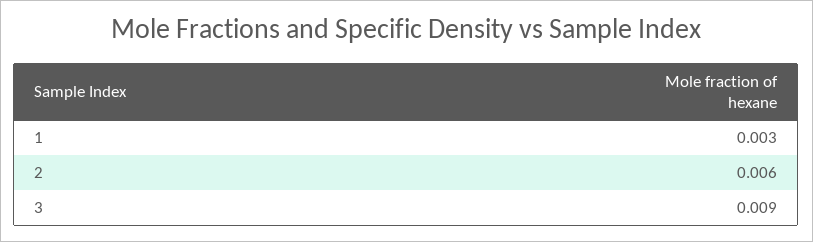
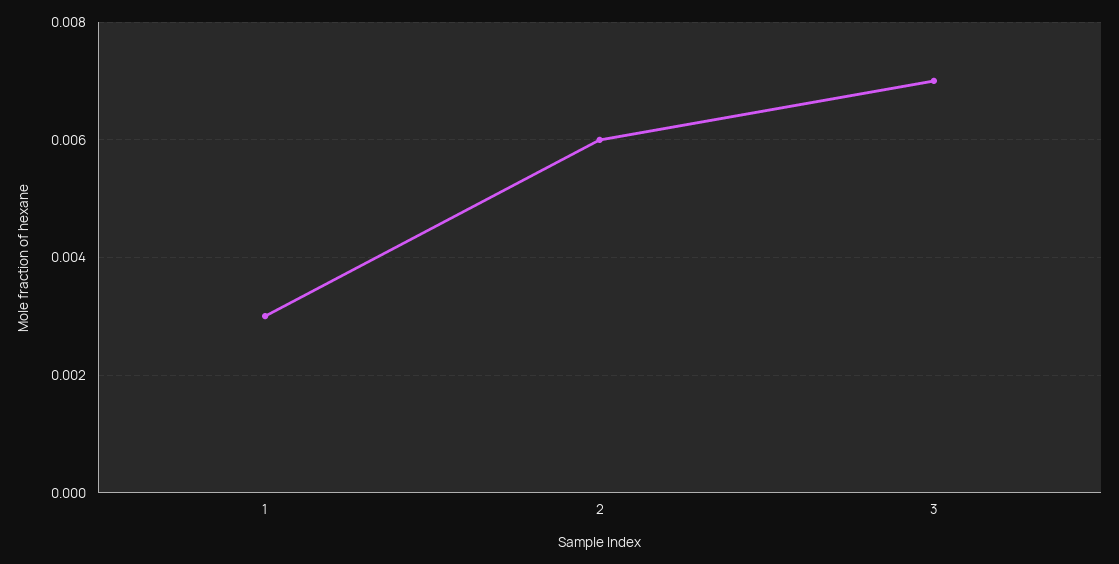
3: 0.009 -> 0.007

